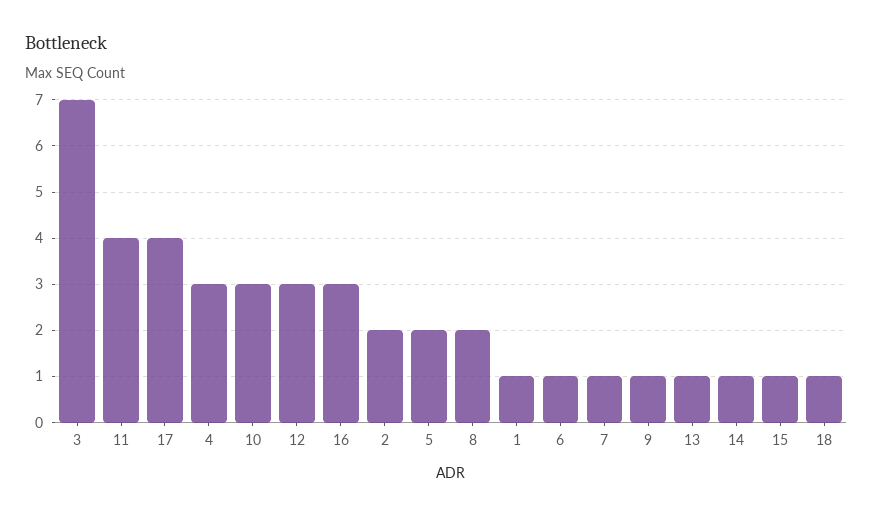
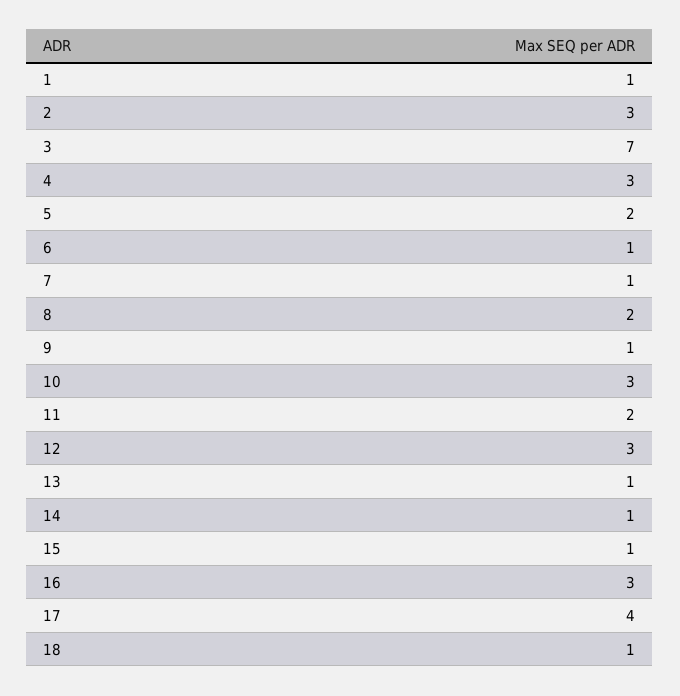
11: 4 -> 2
2: 2 -> 3

